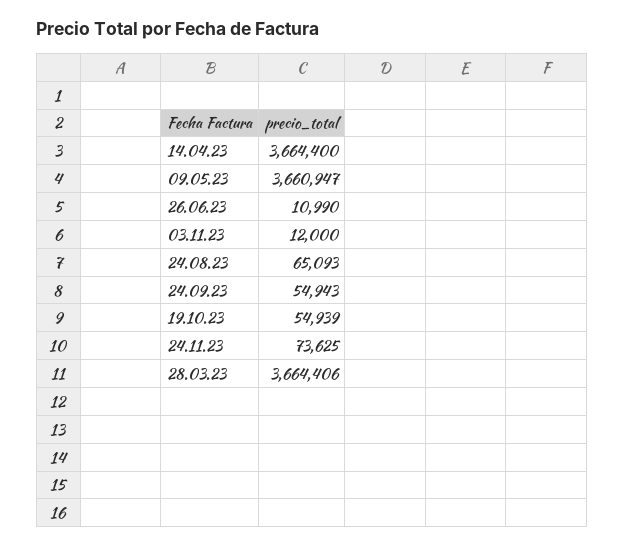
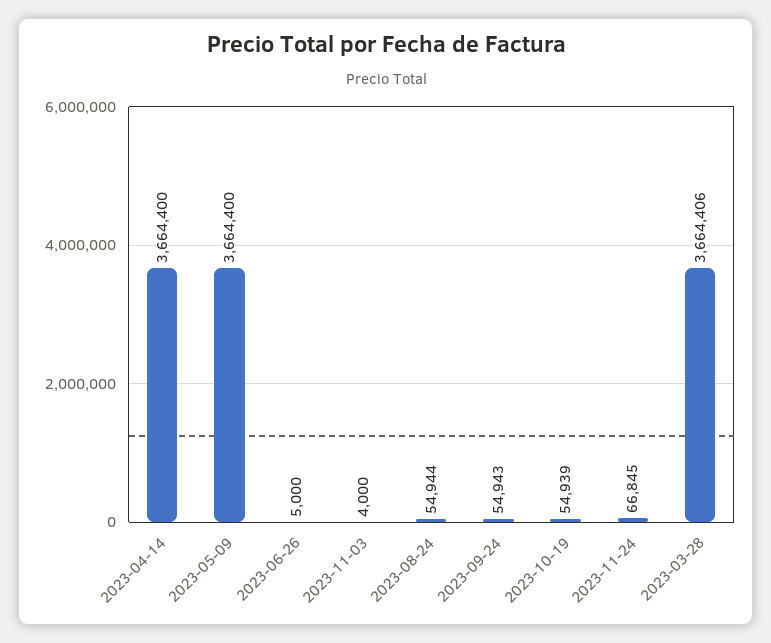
09.05.23: 3660947 -> 3664400
26.06.23: 10990 -> 5000
03.11.23: 12000 -> 4000
24.08.23: 65093 -> 54944
24.11.23: 73625 -> 66845

